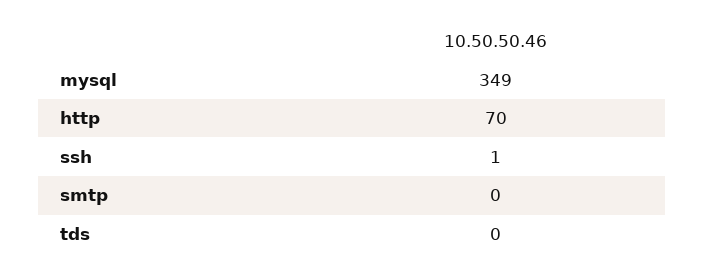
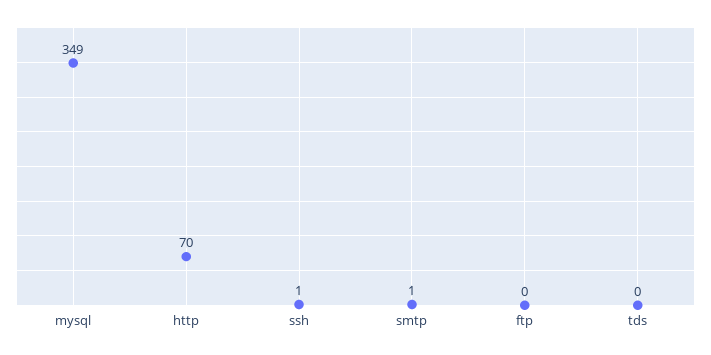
smtp: 0 -> 1
ftp: none -> 0

